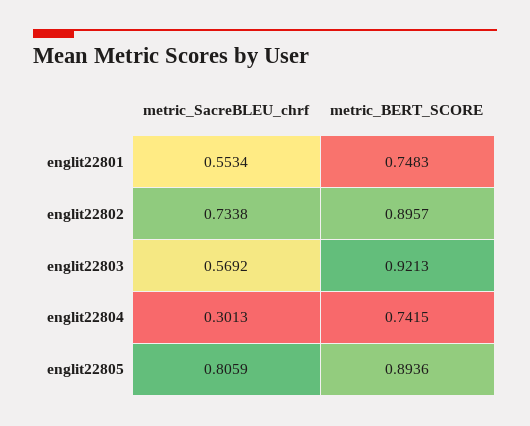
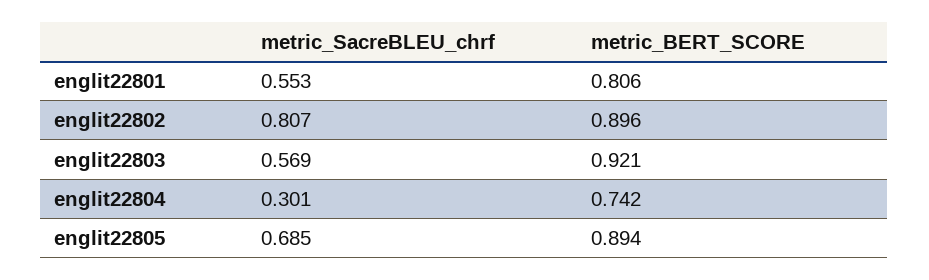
metric_BERT_SCORE, englit22801: 0.7483 -> 0.806
metric_SacreBLEU_chrf, englit22802: 0.7338 -> 0.807
metric_SacreBLEU_chrf, englit22805: 0.8059 -> 0.685

